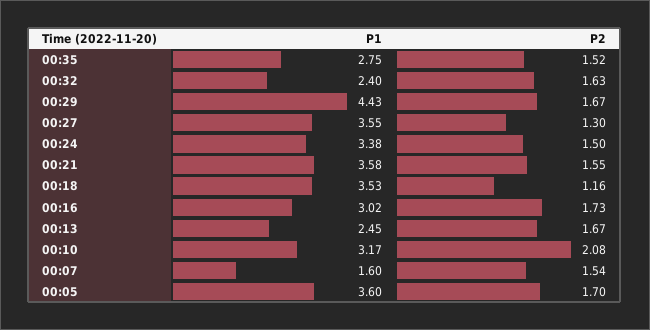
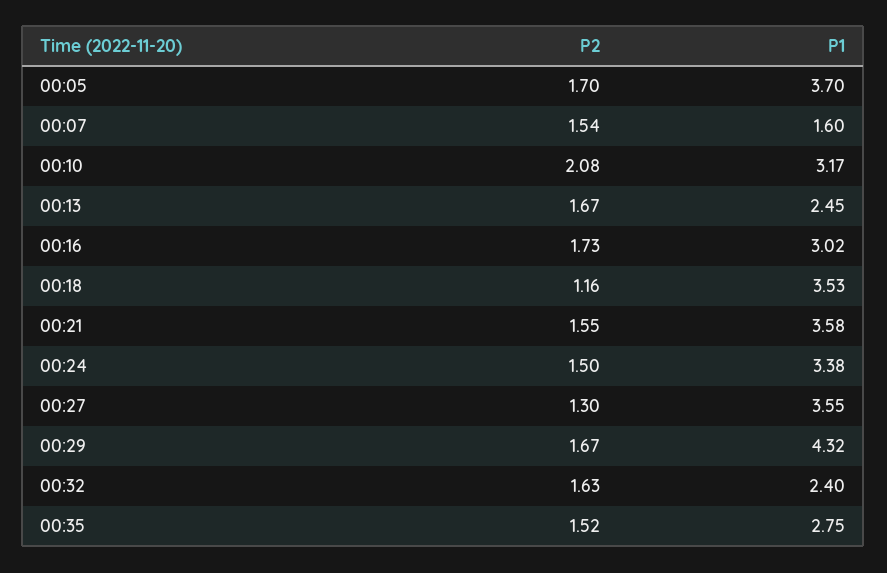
P1, 00:29: 4.43 -> 4.32
P1, 00:05: 3.6 -> 3.7

